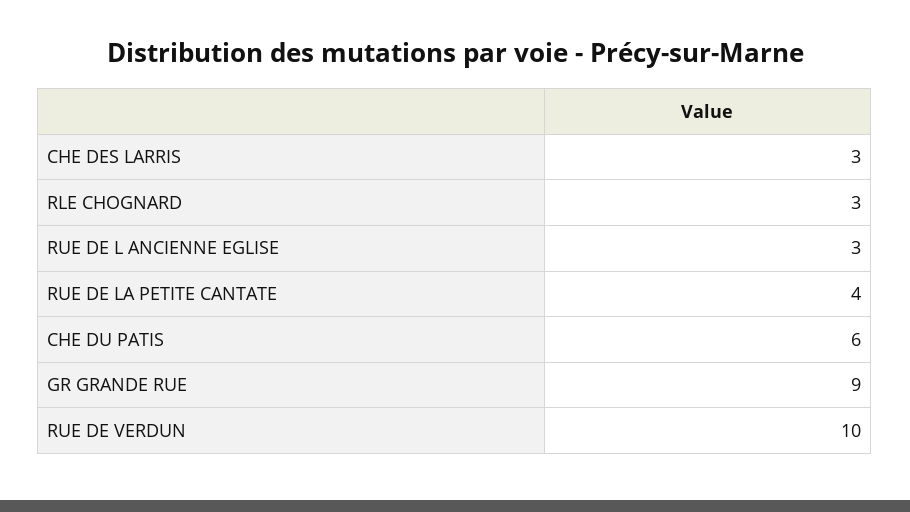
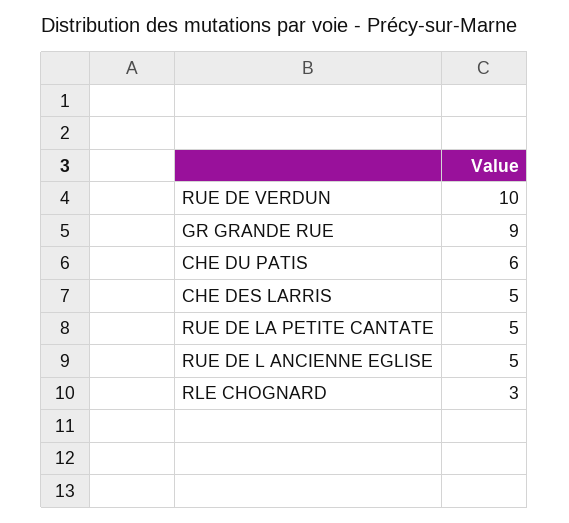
CHE DES LARRIS: 3 -> 5
RUE DE L ANCIENNE EGLISE: 3 -> 5
RUE DE LA PETITE CANTATE: 4 -> 5

